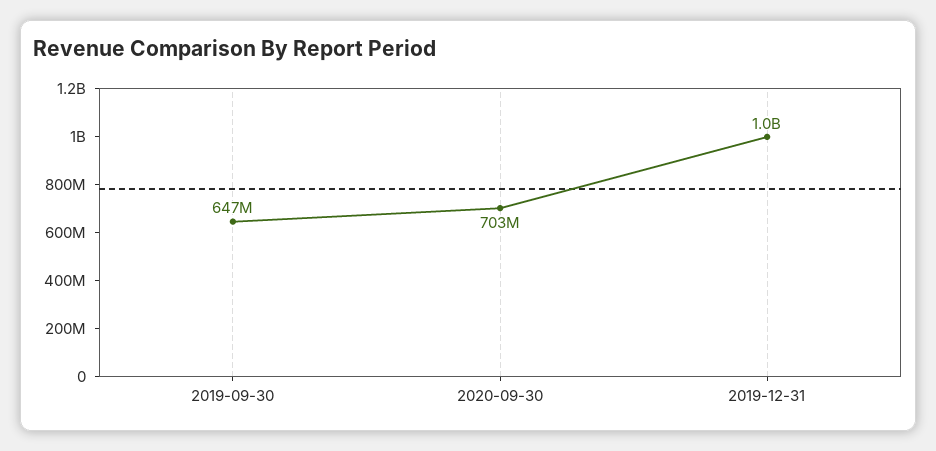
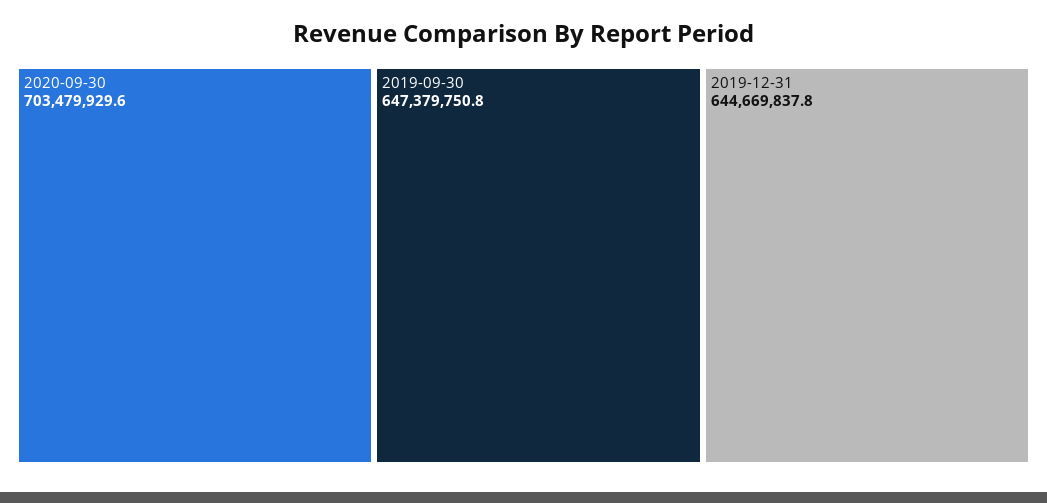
2019-12-31: 1000000000 -> 644669837.8

